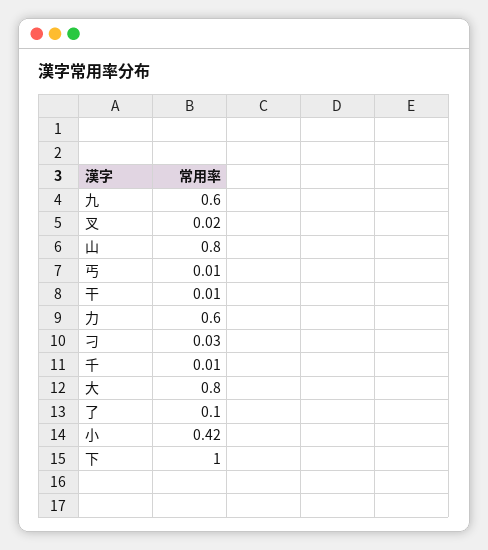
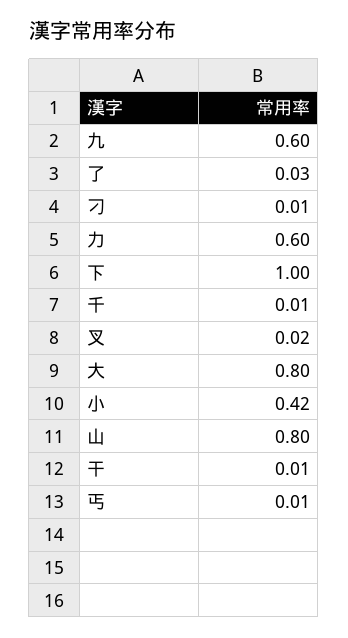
刁: 0.03 -> 0.01
了: 0.1 -> 0.03

